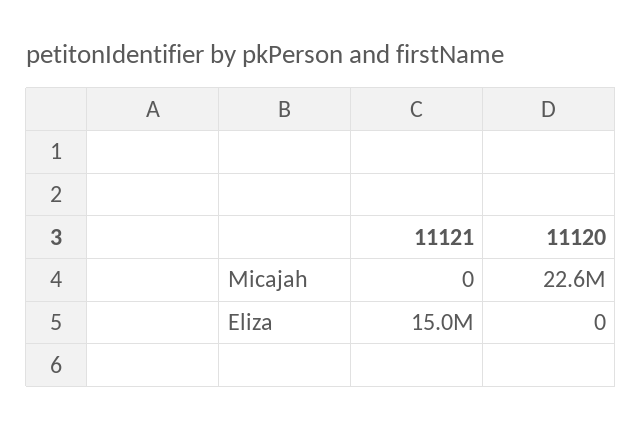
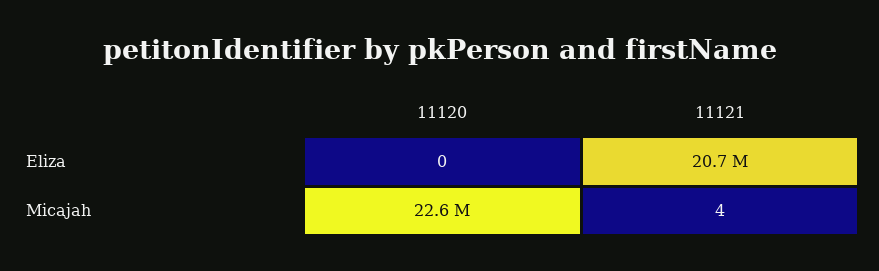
11121, Micajah: 0 -> 4
11121, Eliza: 15000000 -> 20700000

